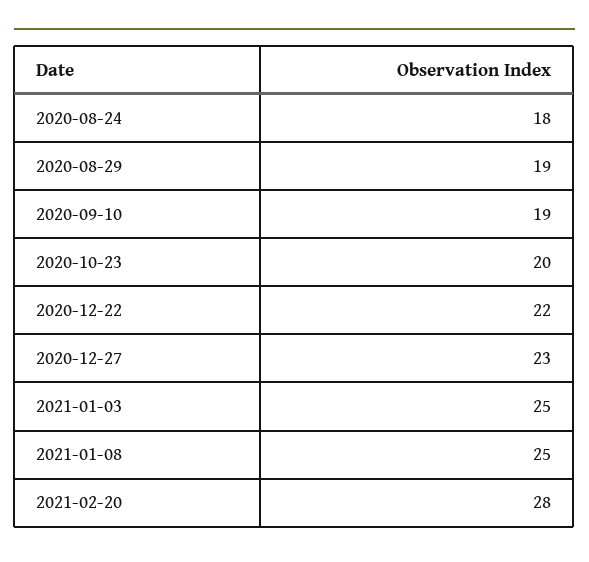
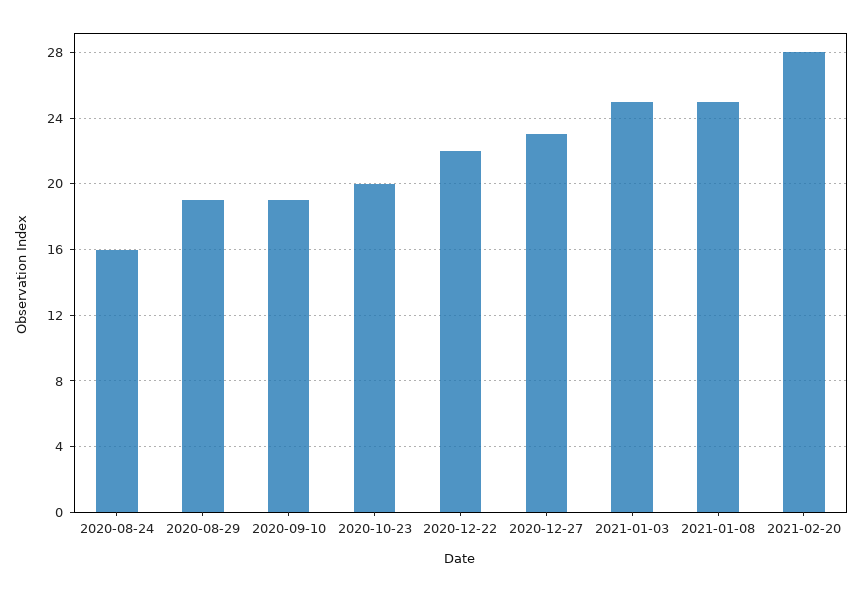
2020-08-24: 18 -> 16

